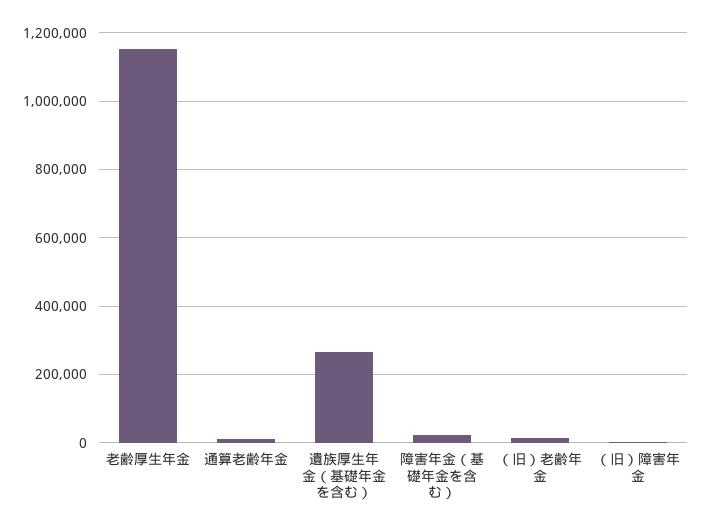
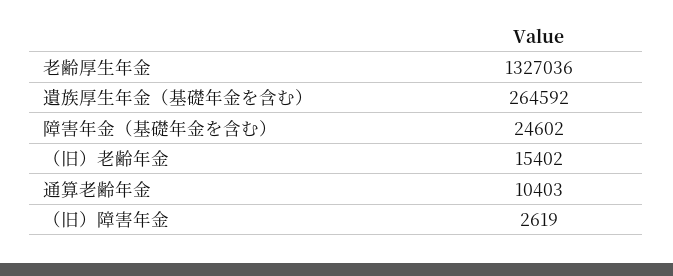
老齢厚生年金: 1160000 -> 1327036

